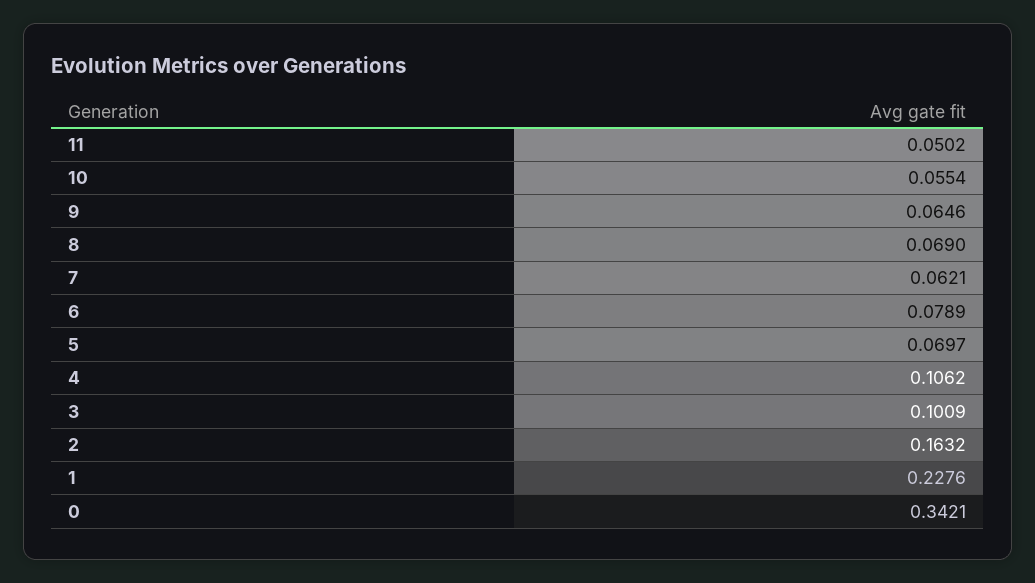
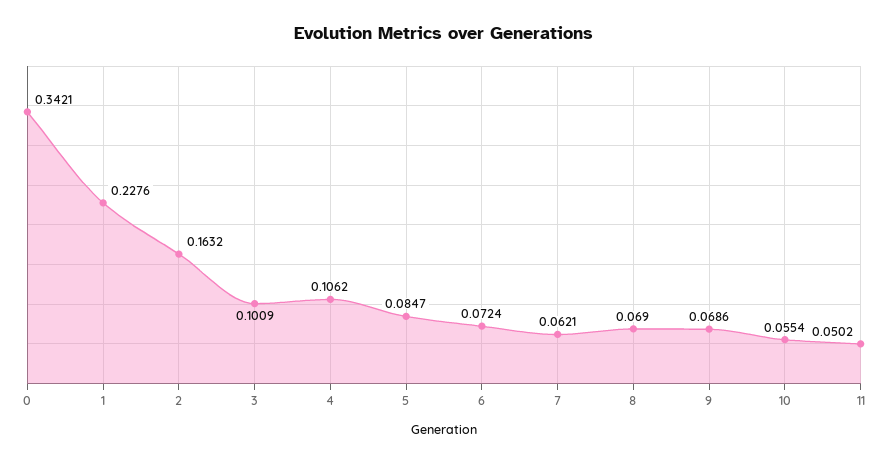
9: 0.0646 -> 0.0686
6: 0.0789 -> 0.0724
5: 0.0697 -> 0.0847

